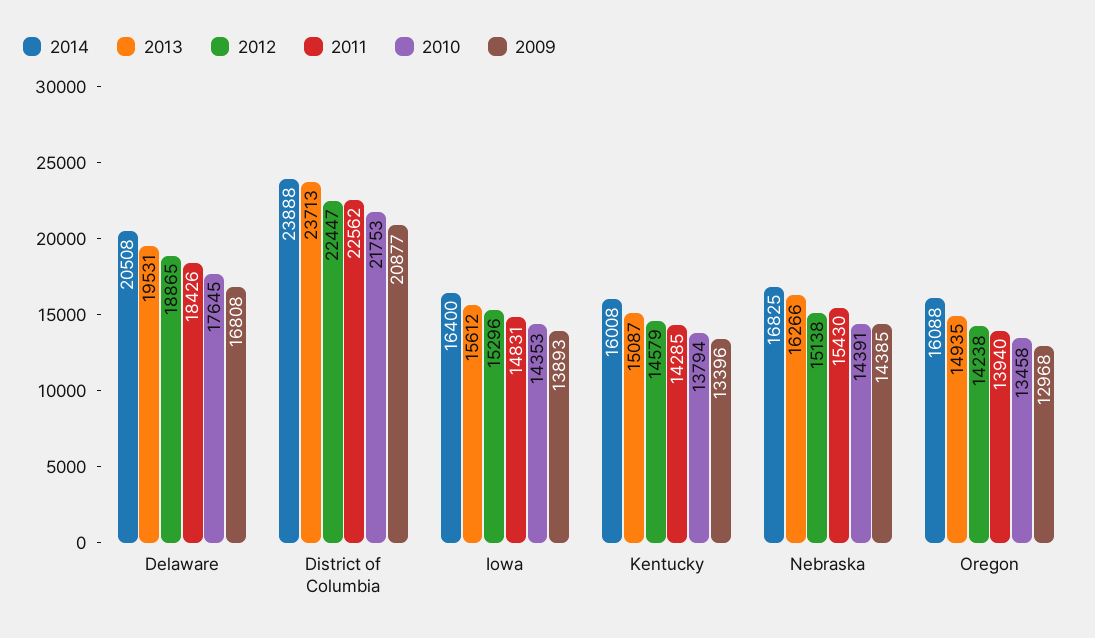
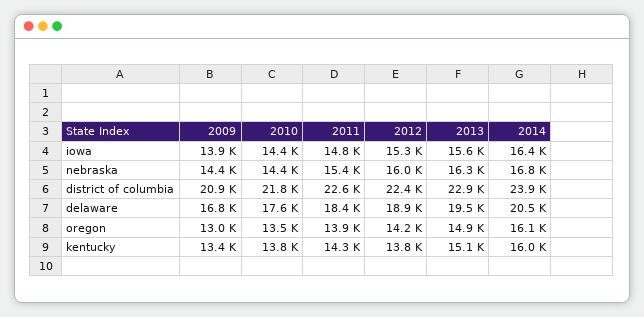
2013, District of Columbia: 23713 -> 22900
2012, Kentucky: 14579 -> 13800
2012, Nebraska: 15138 -> 16000

